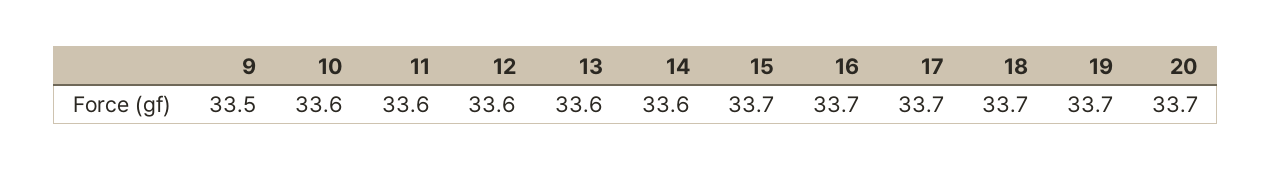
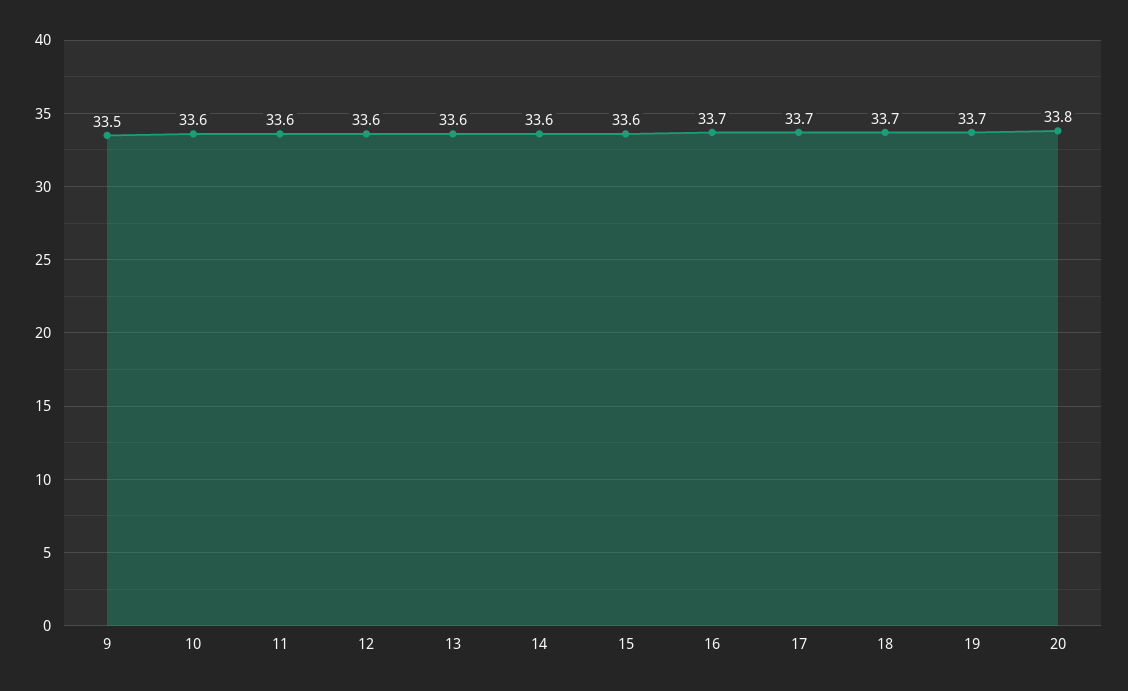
15: 33.7 -> 33.6
20: 33.7 -> 33.8

